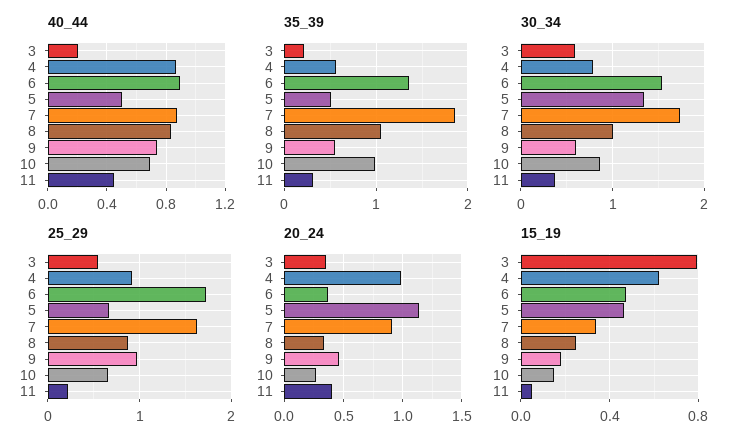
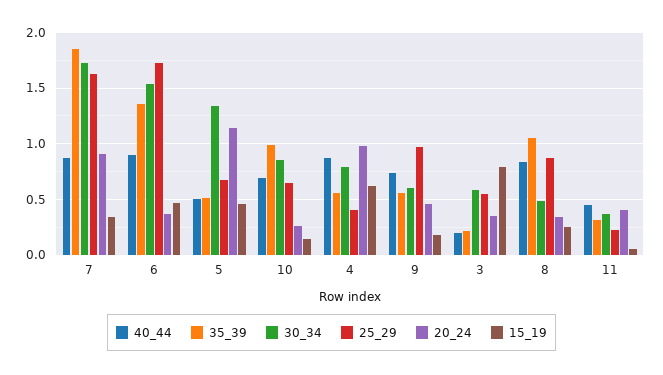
30_34, 8: 1 -> 0.5
25_29, 4: 0.9 -> 0.4

